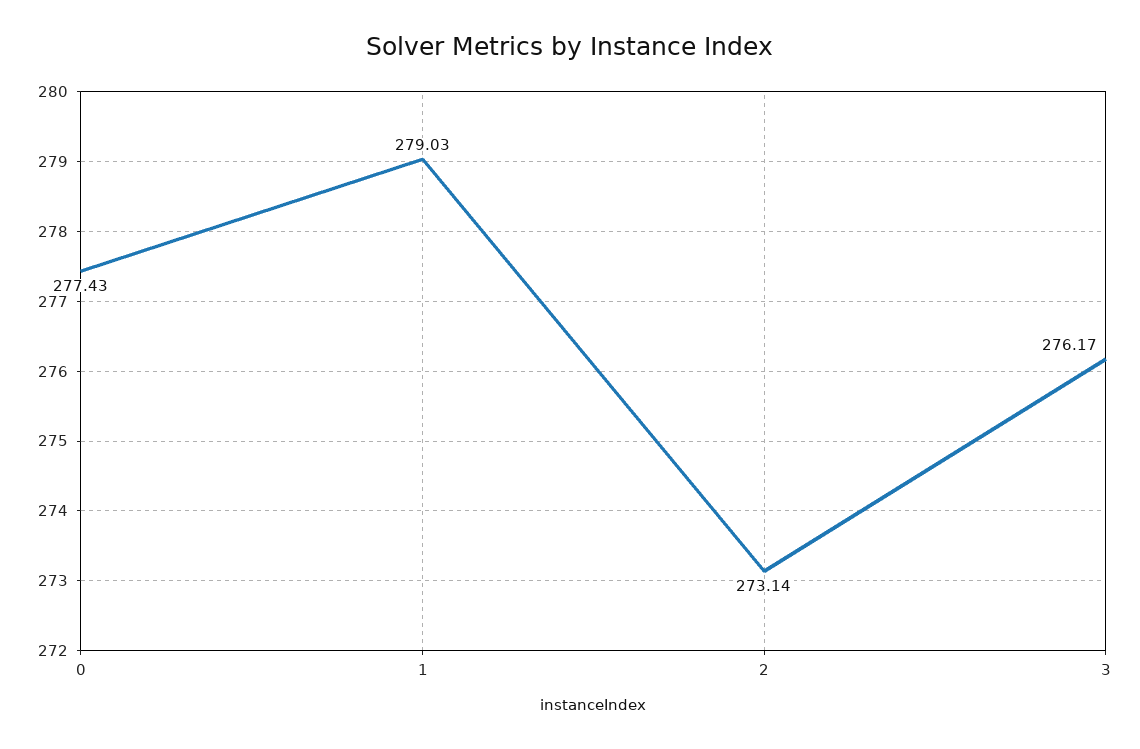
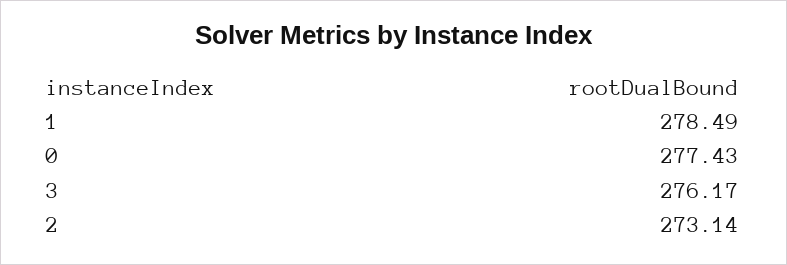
1: 279.03 -> 278.49

